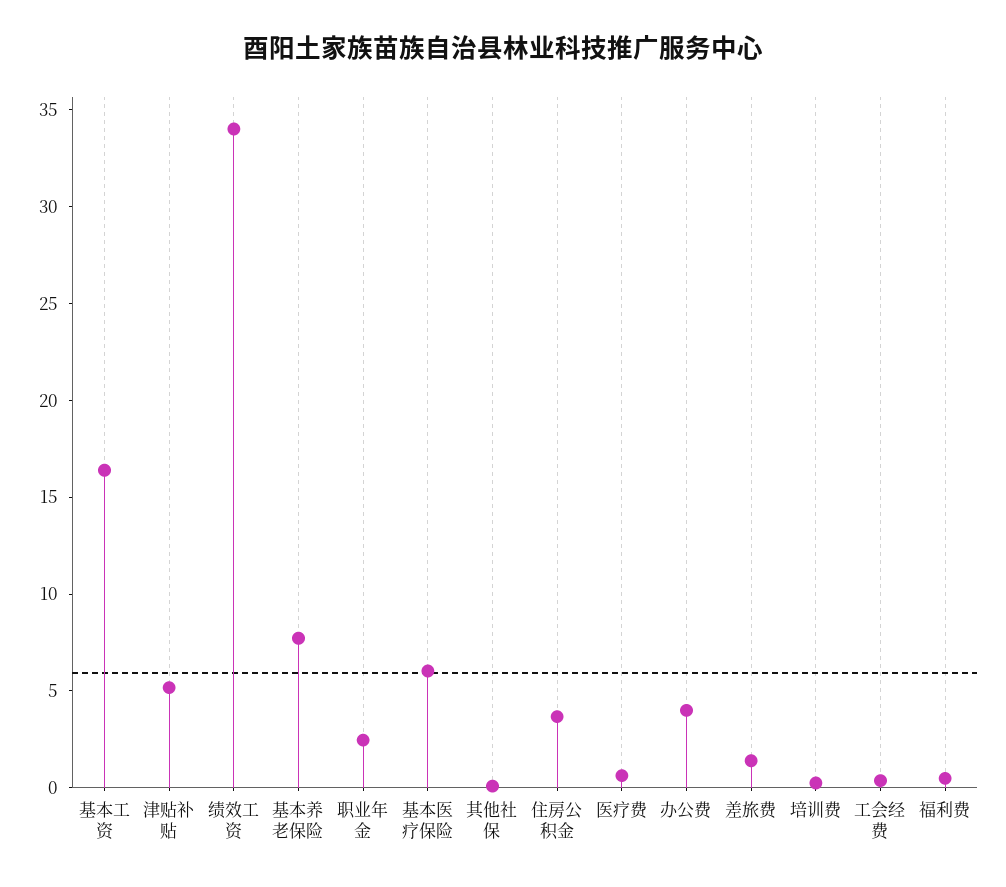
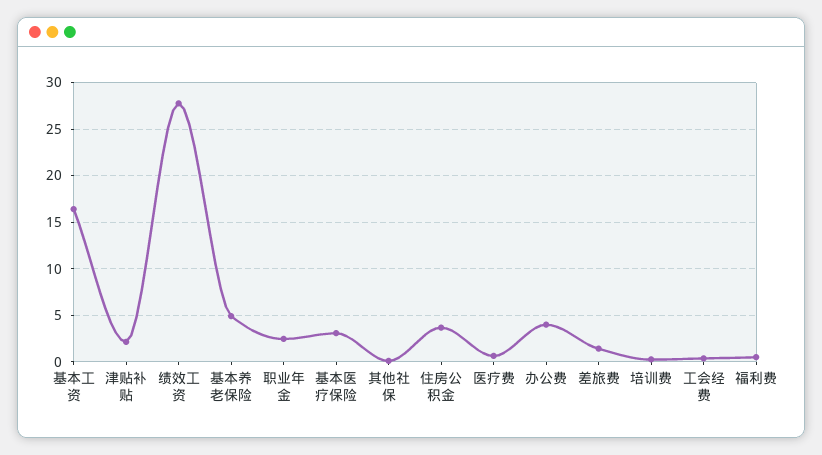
津贴补贴: 5 -> 2
绩效工资: 34 -> 28
基本养老保险: 8 -> 5
基本医疗保险: 6 -> 3

